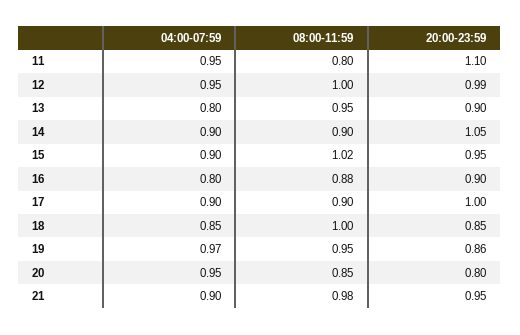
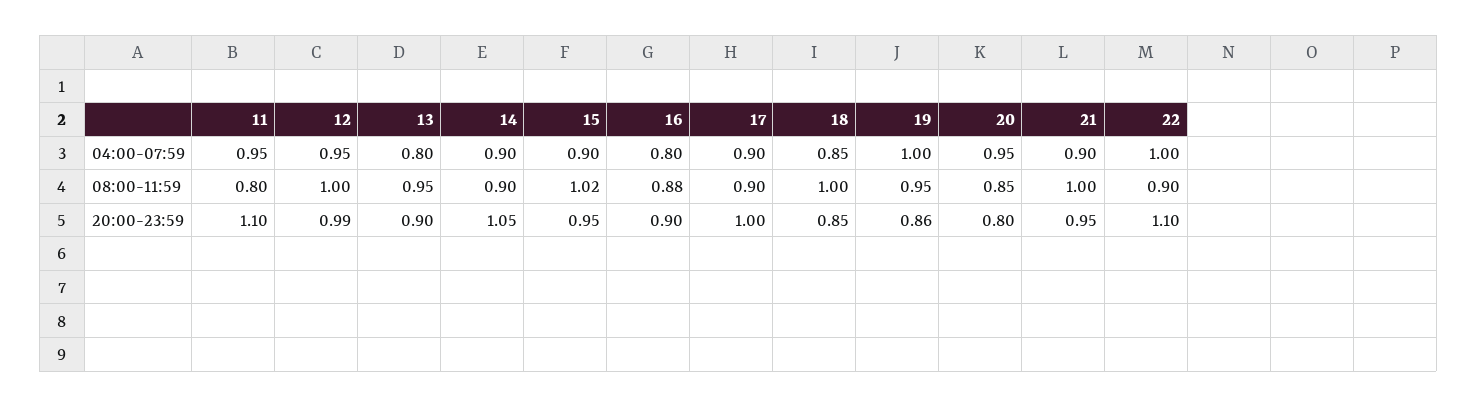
04:00-07:59, 19: 0.97 -> 1
08:00-11:59, 21: 0.98 -> 1
04:00-07:59, 22: none -> 1
08:00-11:59, 22: none -> 0.9
20:00-23:59, 22: none -> 1.1

